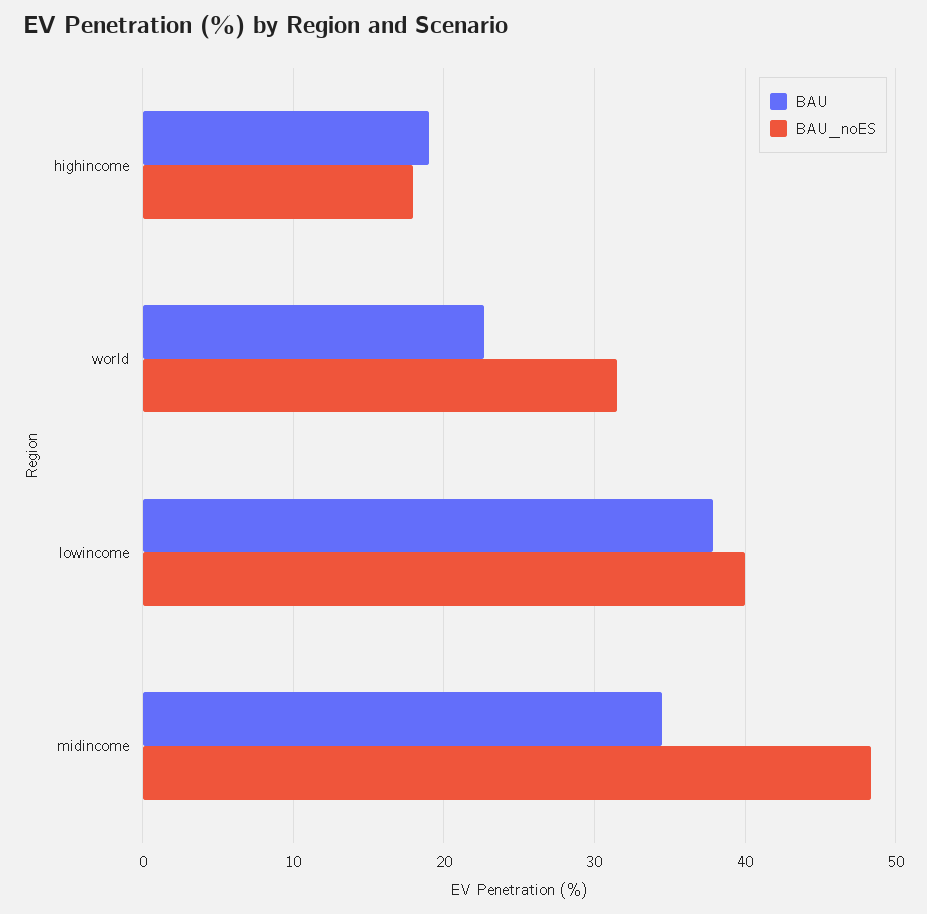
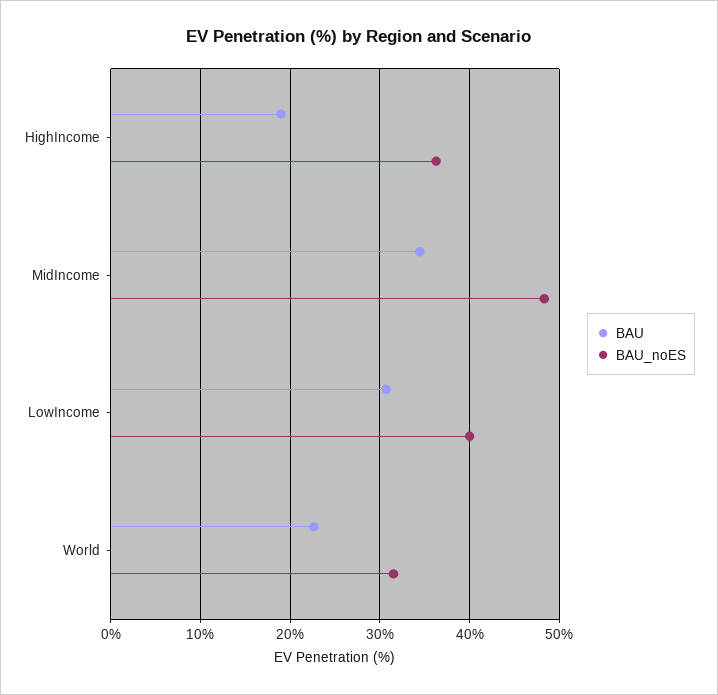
BAU_noES, highincome: 18 -> 36
BAU, lowincome: 38 -> 31

